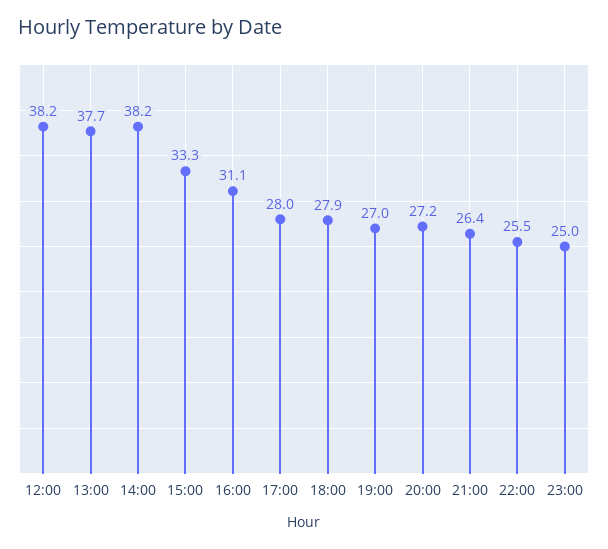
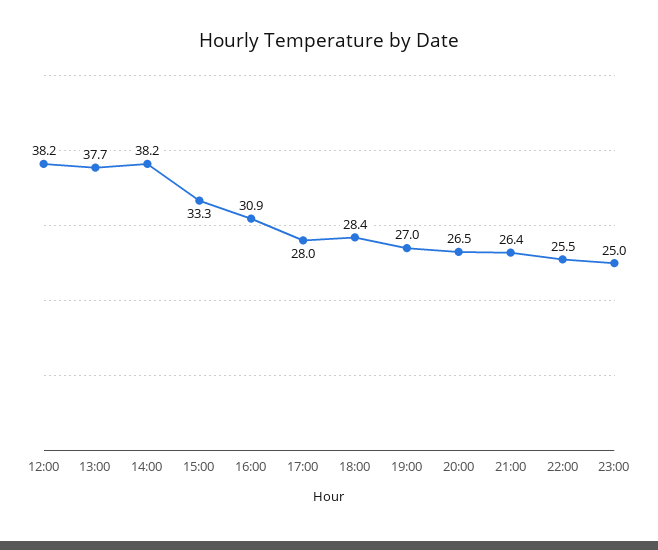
16:00: 31.1 -> 30.9
18:00: 27.9 -> 28.4
20:00: 27.2 -> 26.5

